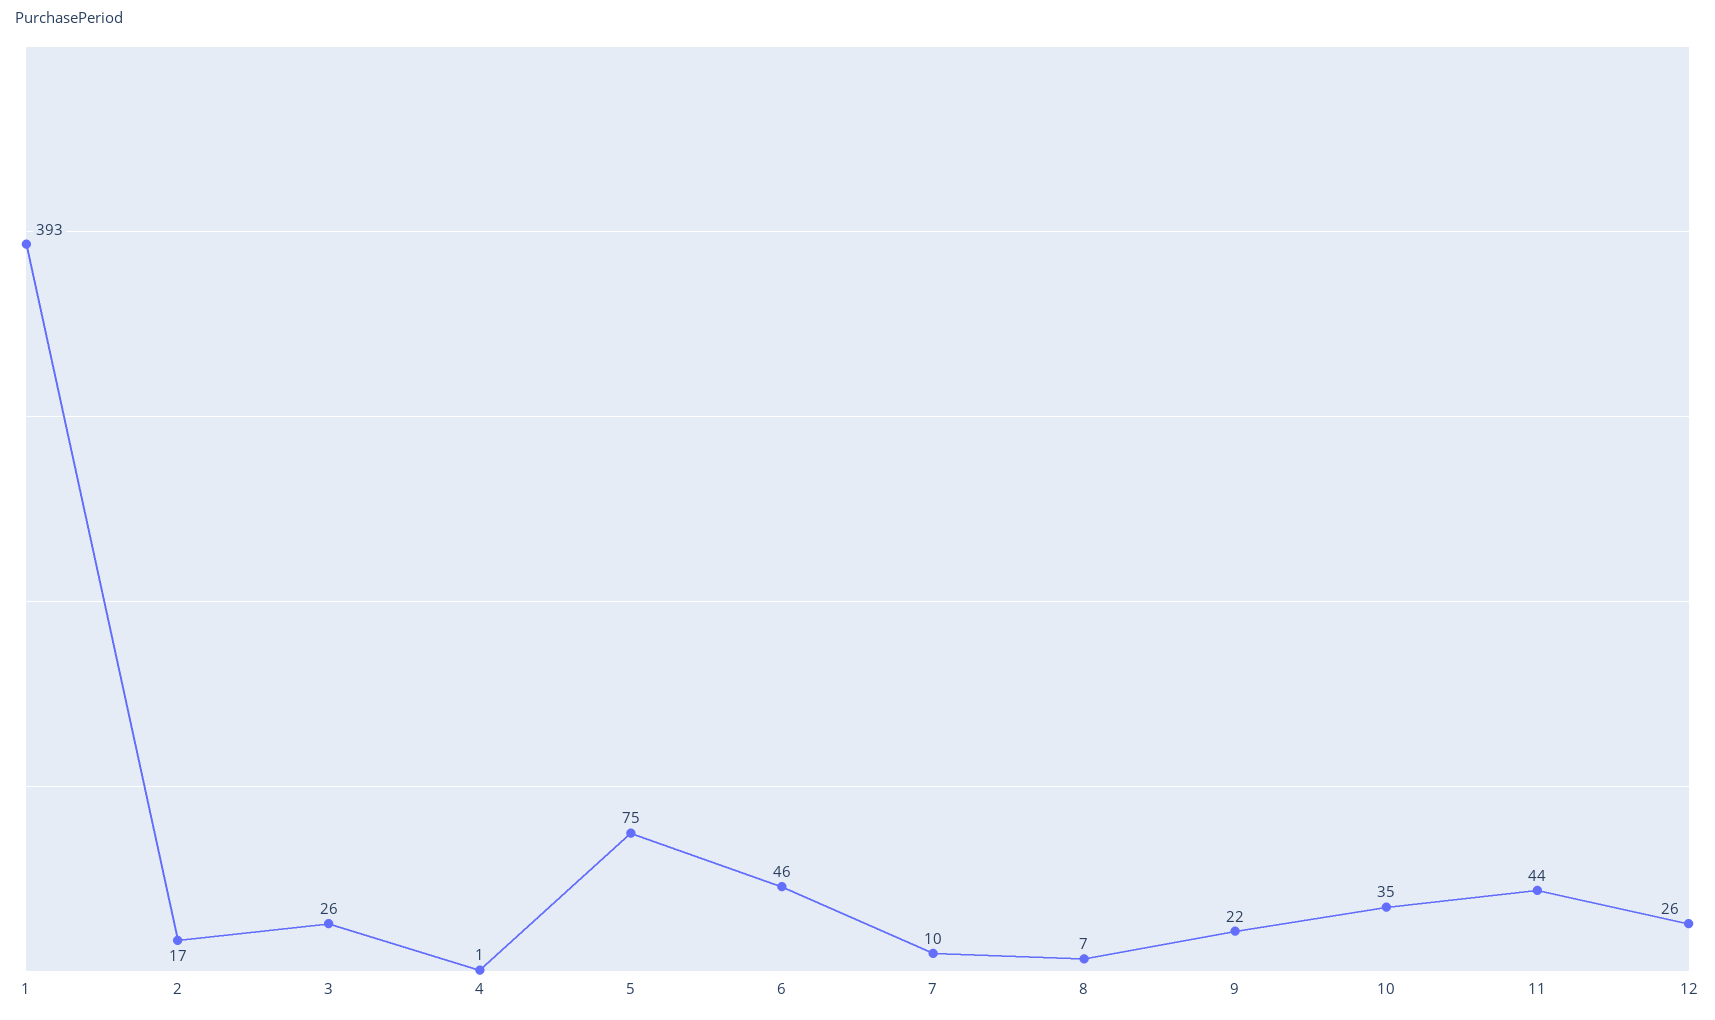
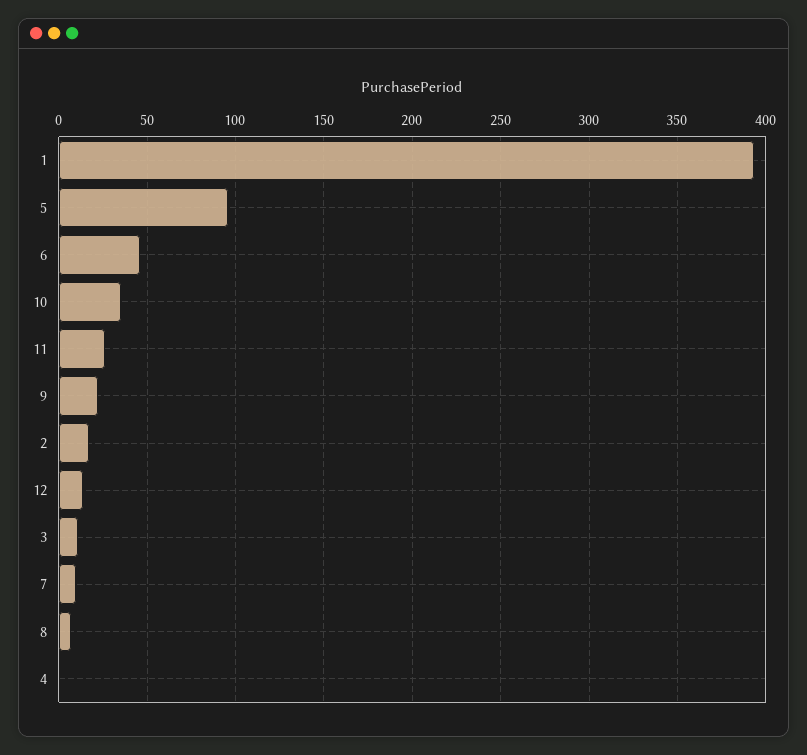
3: 26 -> 10
5: 75 -> 95
11: 44 -> 25
12: 26 -> 15

